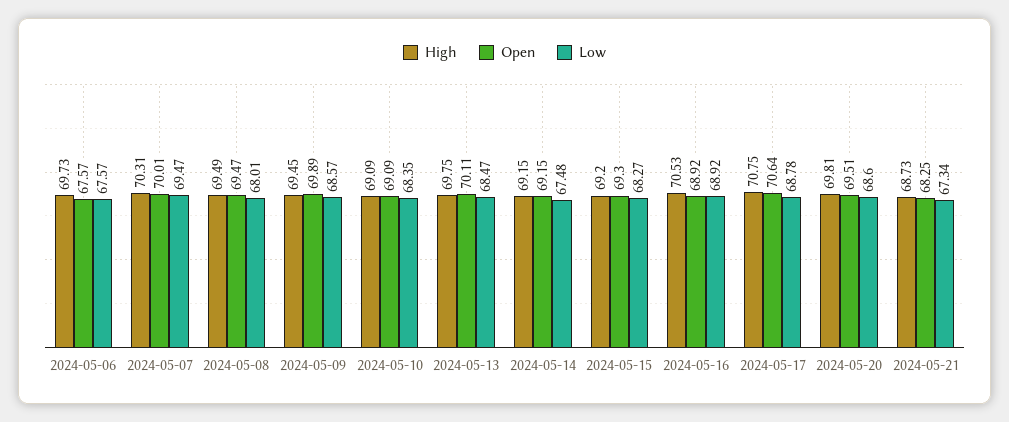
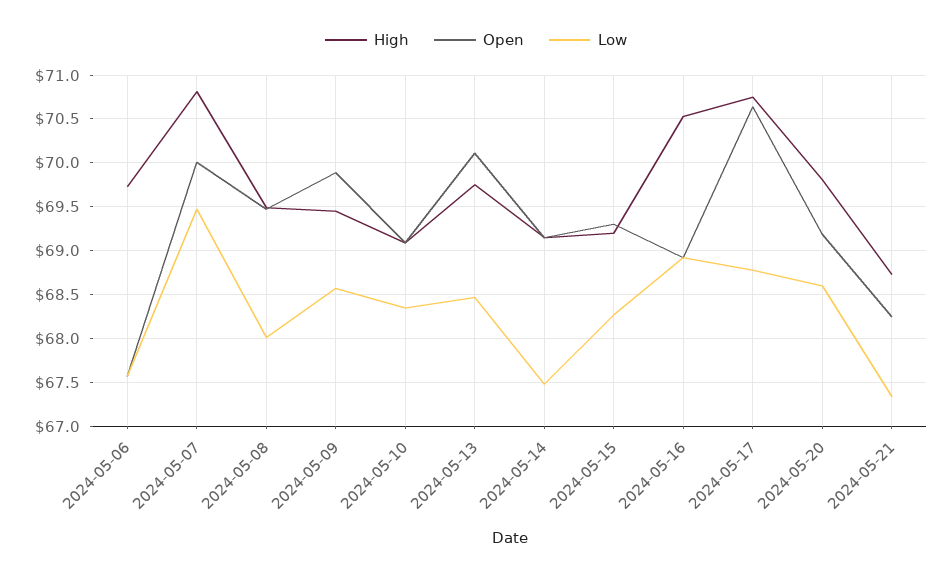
High, 2024-05-07: 70.31 -> 70.8
Open, 2024-05-20: 69.51 -> 69.2

